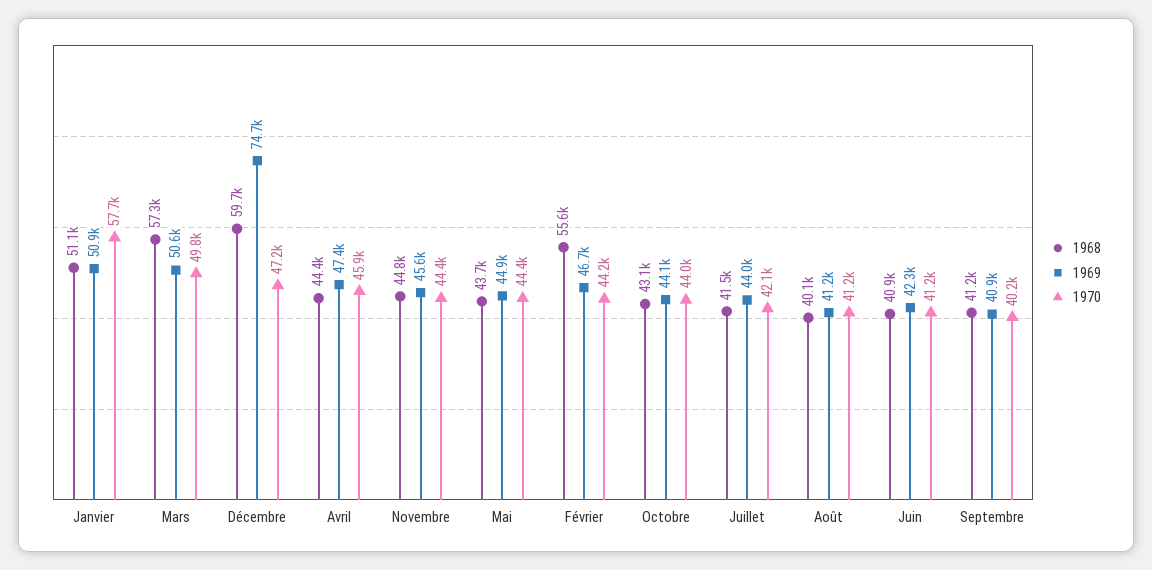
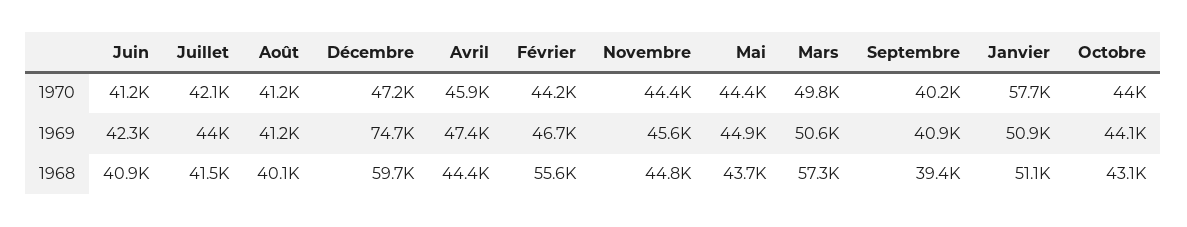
1968, Septembre: 41200 -> 39400

